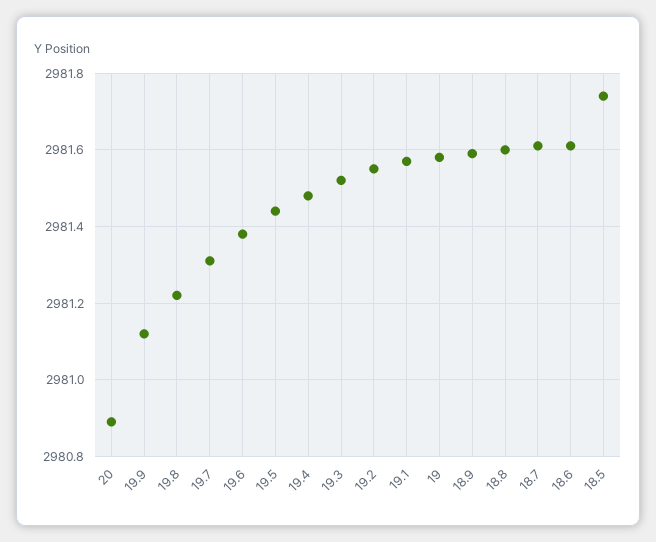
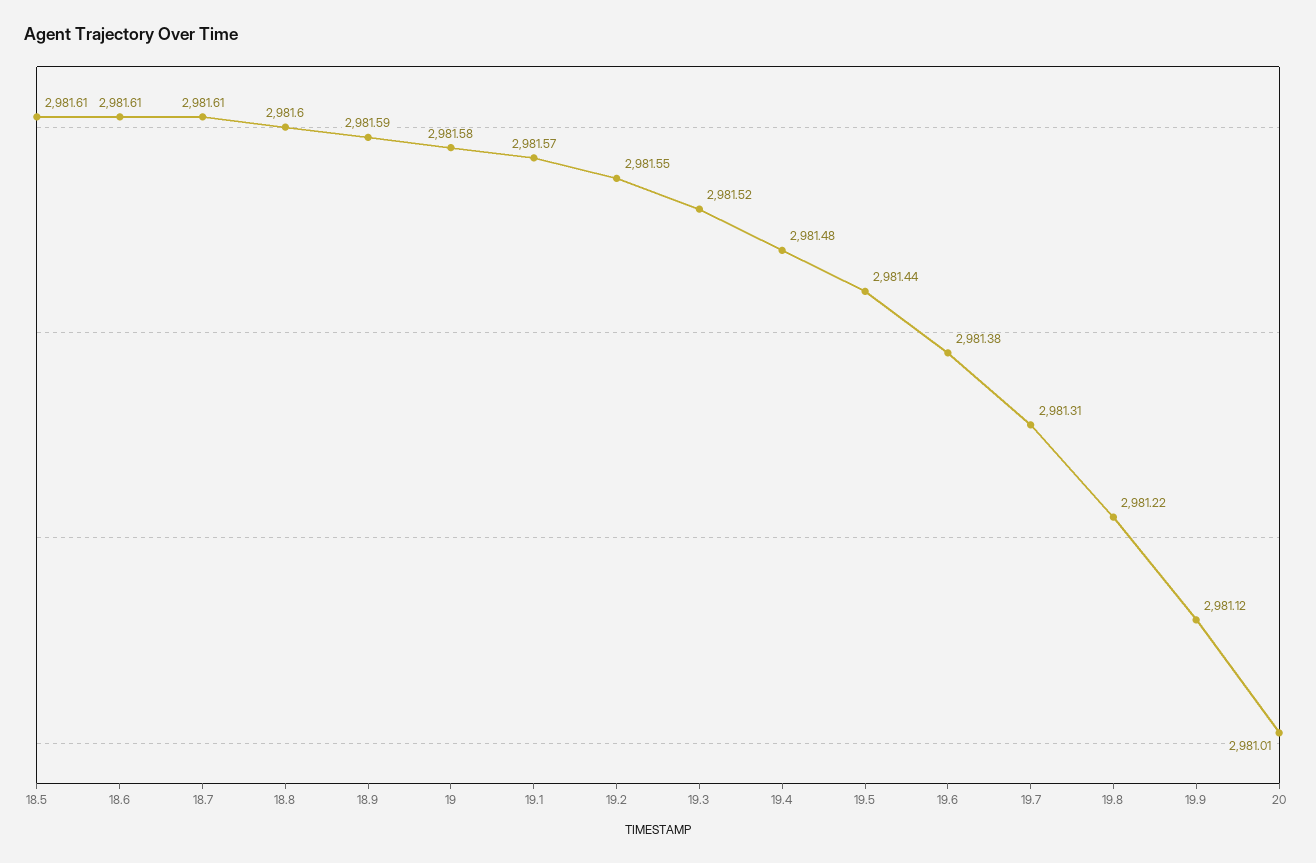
20: 2980.9 -> 2981.01
18.5: 2981.75 -> 2981.61

